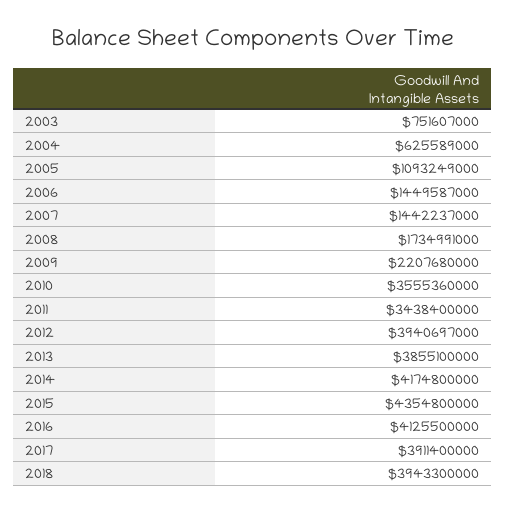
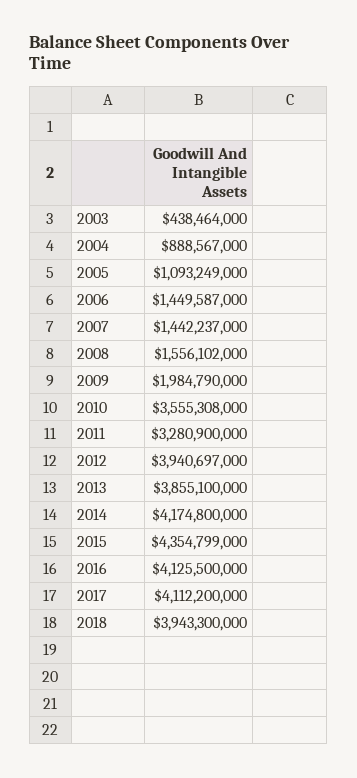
2003: 751607000 -> 438464000
2004: 625589000 -> 888567000
2008: 1734991000 -> 1556102000
2009: 2207680000 -> 1984790000
2010: 3555360000 -> 3555308000
2011: 3438400000 -> 3280900000
2015: 4354800000 -> 4354799000
2017: 3911400000 -> 4112200000

